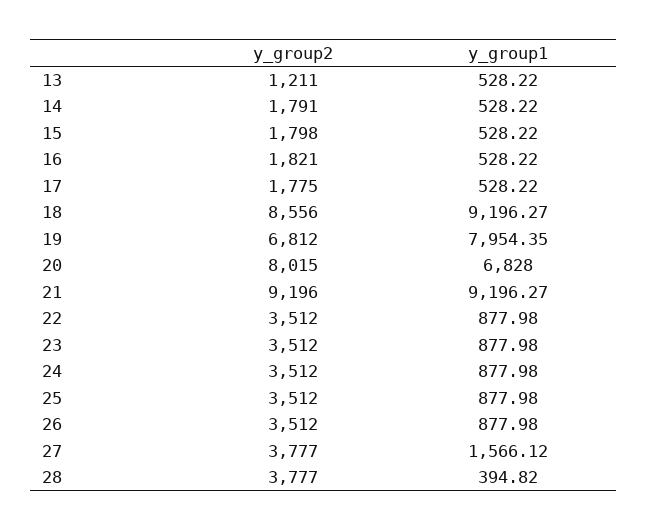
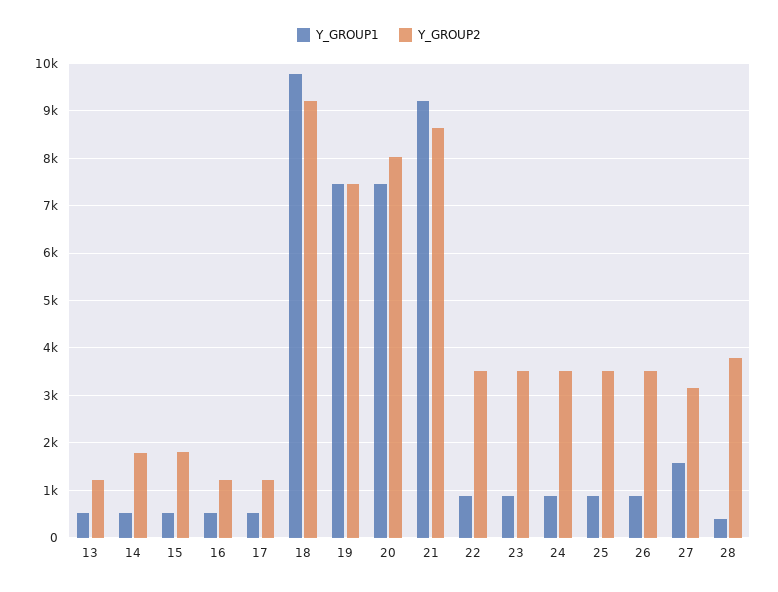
y_group2, 16: 1821 -> 1200
y_group2, 17: 1775 -> 1200
y_group2, 18: 8556 -> 9200
y_group1, 18: 9196.27 -> 9800
y_group2, 19: 6812 -> 7400
y_group1, 19: 7954.35 -> 7400
y_group1, 20: 6828 -> 7400
y_group2, 21: 9196 -> 8600
y_group2, 27: 3777 -> 3200

